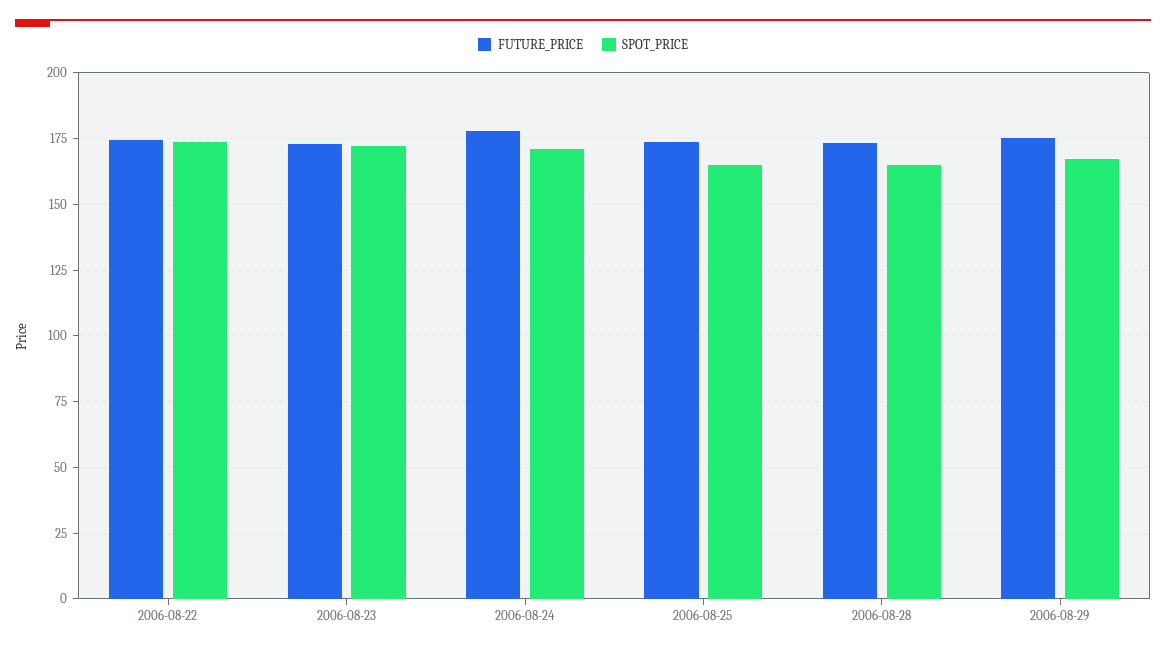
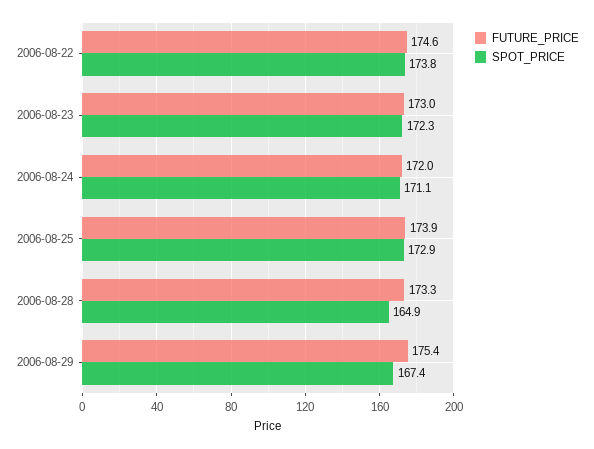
FUTURE_PRICE, 2006-08-24: 177.5 -> 172
SPOT_PRICE, 2006-08-25: 165 -> 172.9

